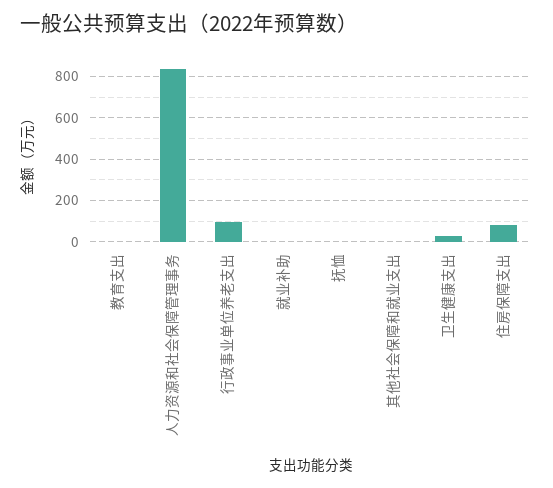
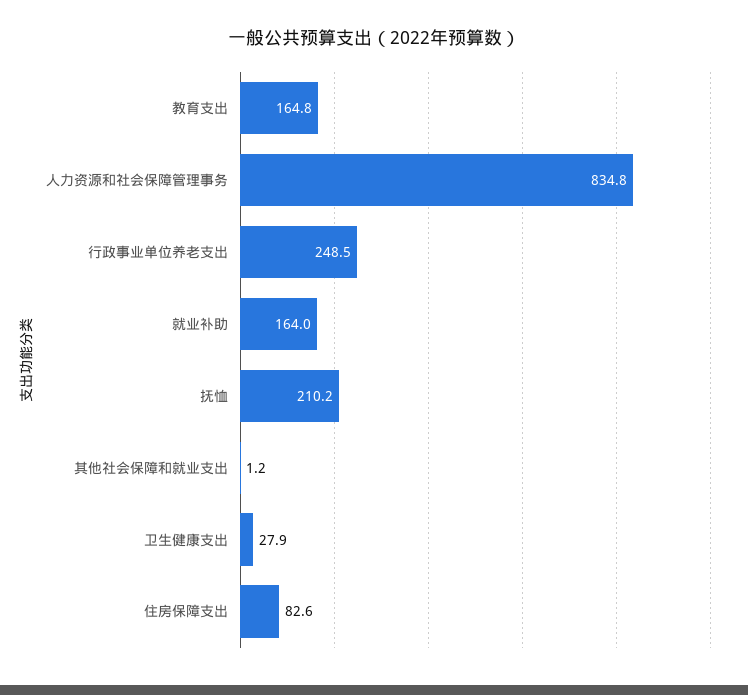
教育支出: 0 -> 164.8
行政事业单位养老支出: 100 -> 248.5
就业补助: 0 -> 164
抚恤: 0 -> 210.2

